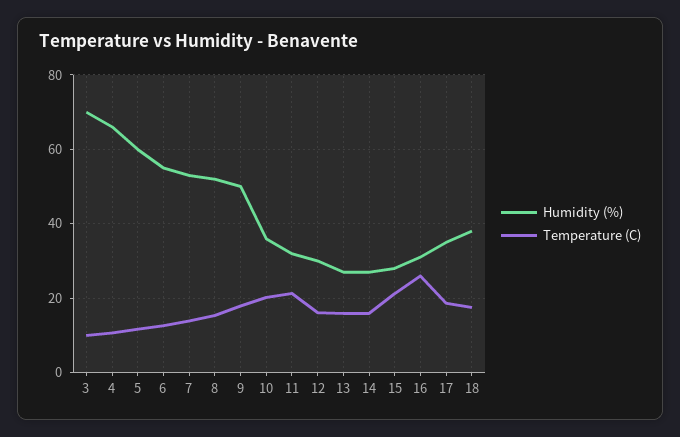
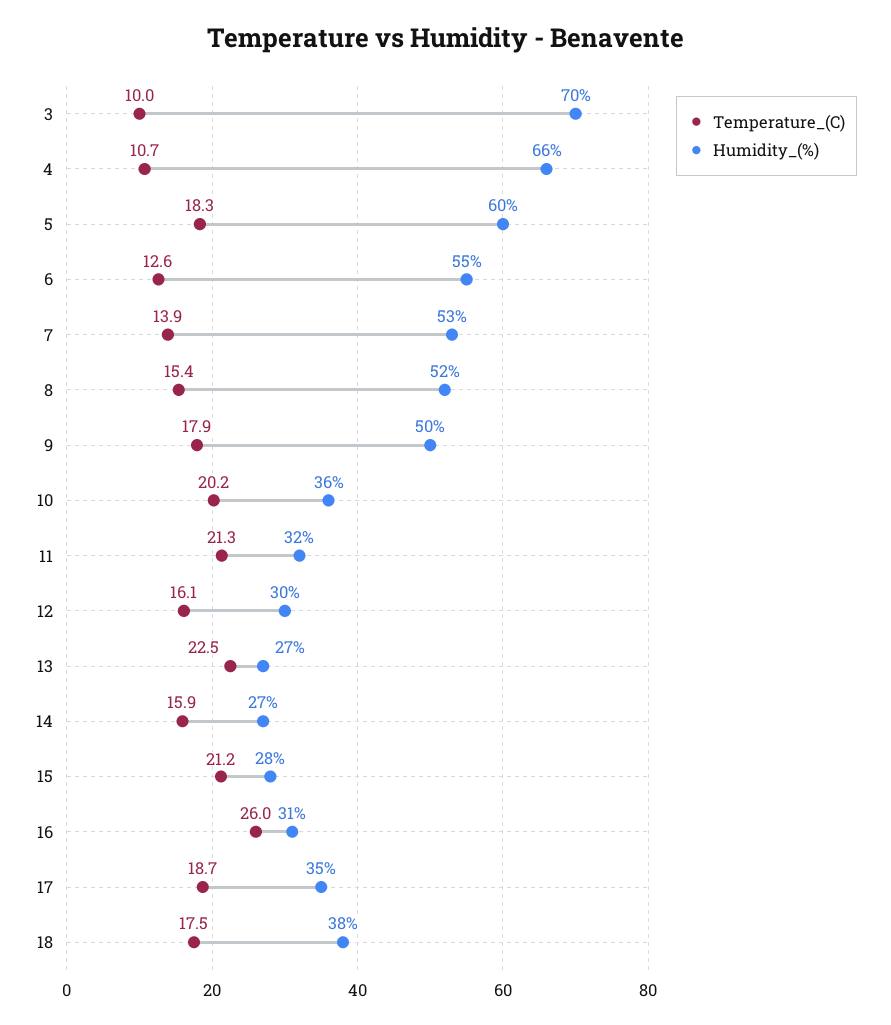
Temperature (C), 5: 12 -> 18.3
Temperature (C), 13: 16 -> 22.5

